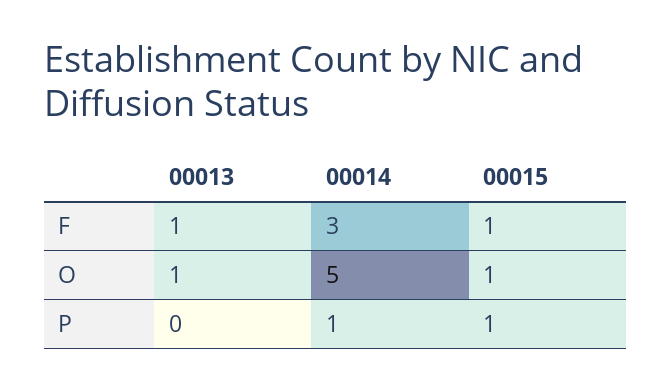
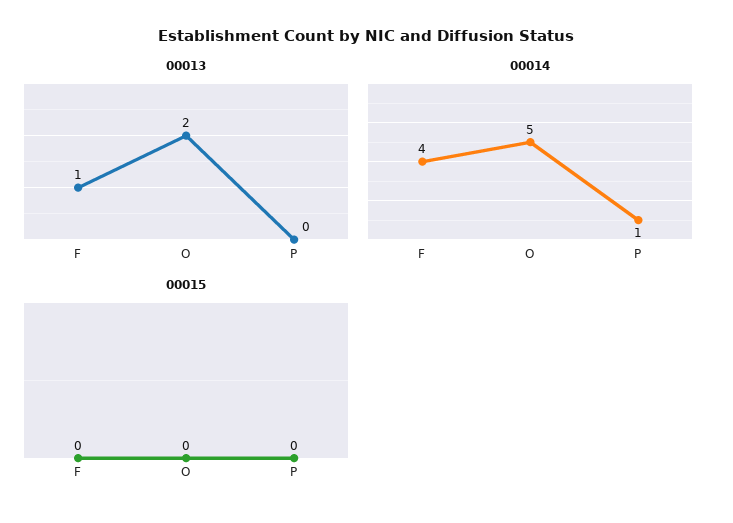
00014, F: 3 -> 4
00015, F: 1 -> 0
00013, O: 1 -> 2
00015, O: 1 -> 0
00015, P: 1 -> 0

